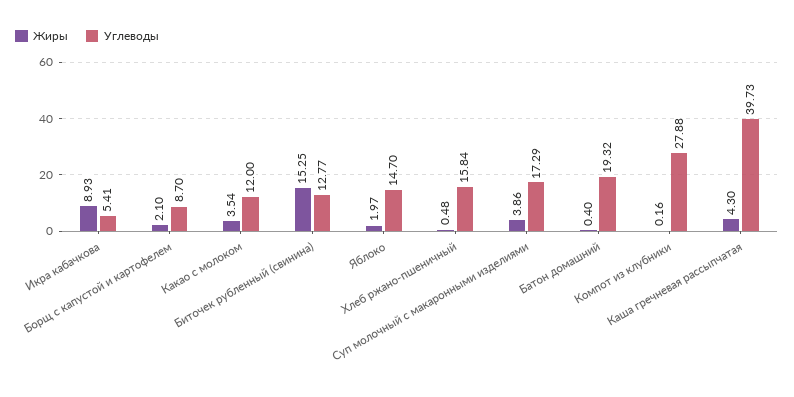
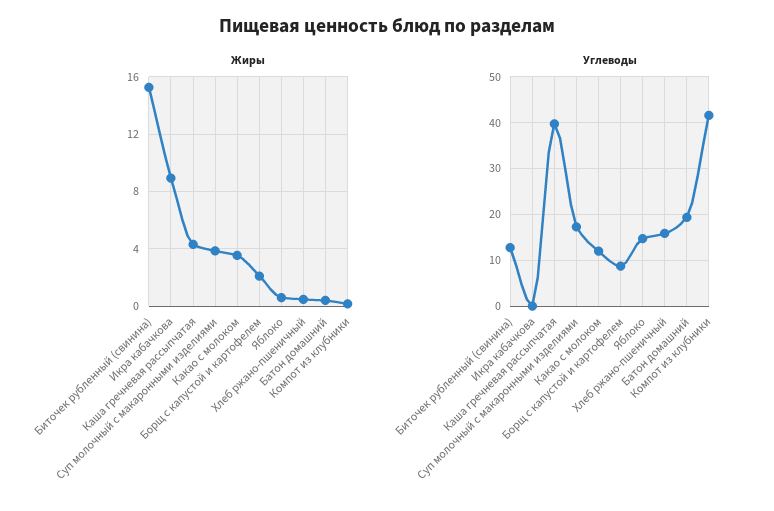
Углеводы, Икра кабачкова: 5.41 -> 0
Жиры, Яблоко: 1.97 -> 0.5
Углеводы, Компот из клубники: 27.88 -> 42

